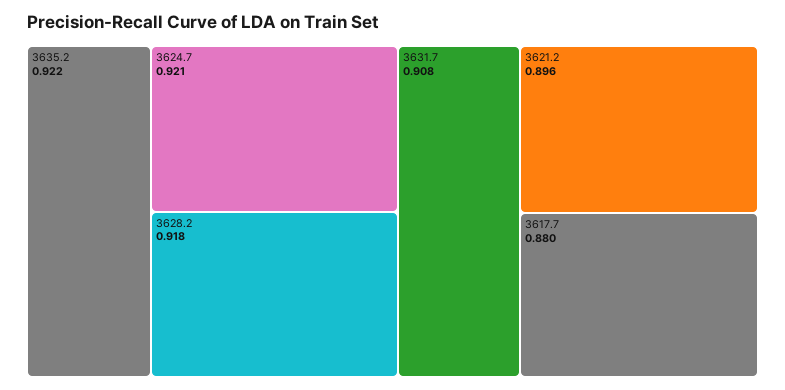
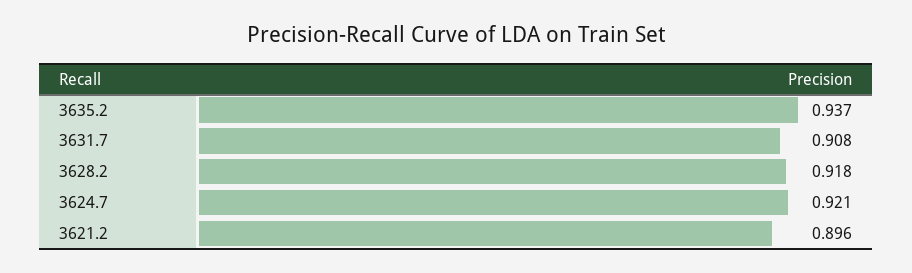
3635.2: 0.922 -> 0.937
3617.7: 0.88 -> none

